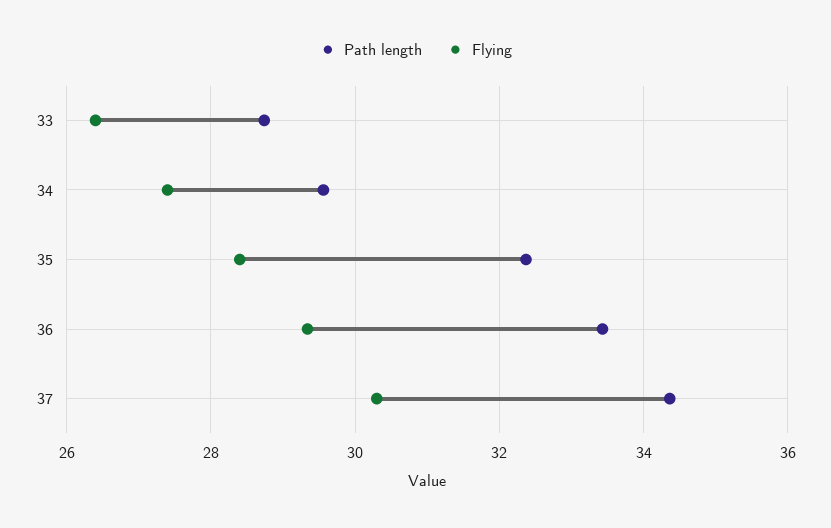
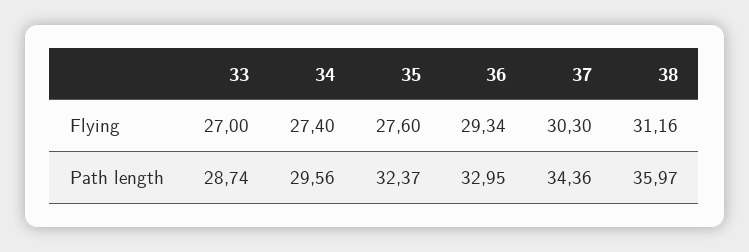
Flying, 33: 26.4 -> 27
Flying, 35: 28.4 -> 27.6
Path length, 36: 33.4 -> 32.95
Flying, 38: none -> 31.16
Path length, 38: none -> 35.97

